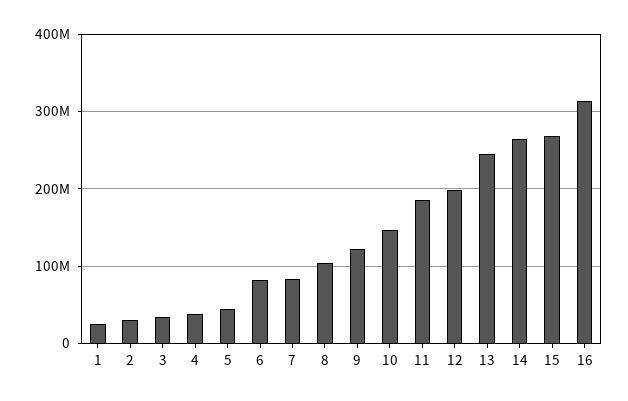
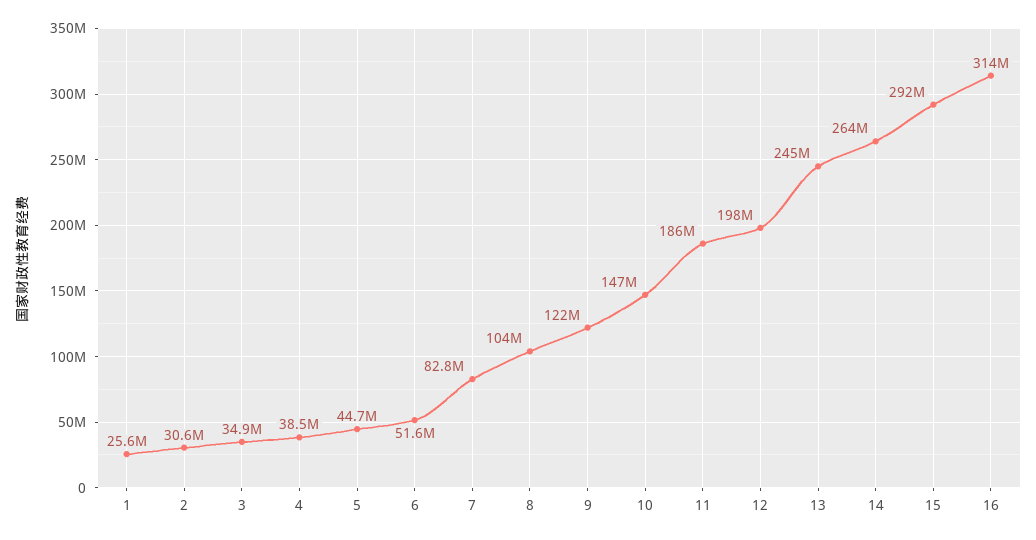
6: 80000000 -> 51600000
15: 270000000 -> 292000000

